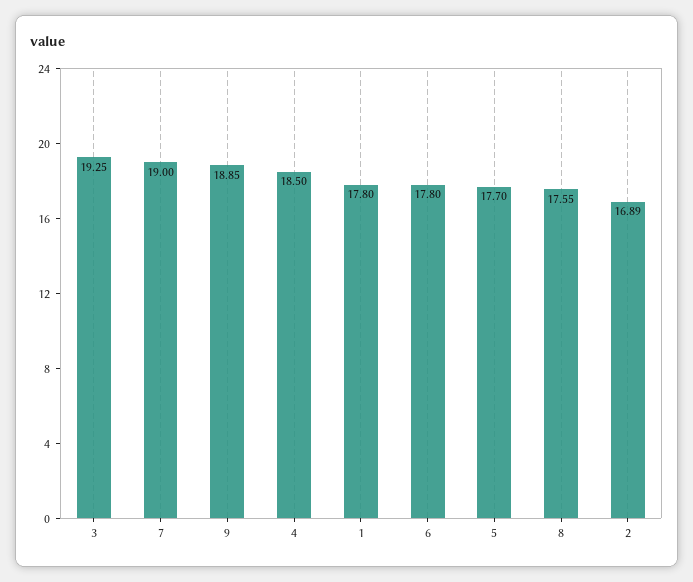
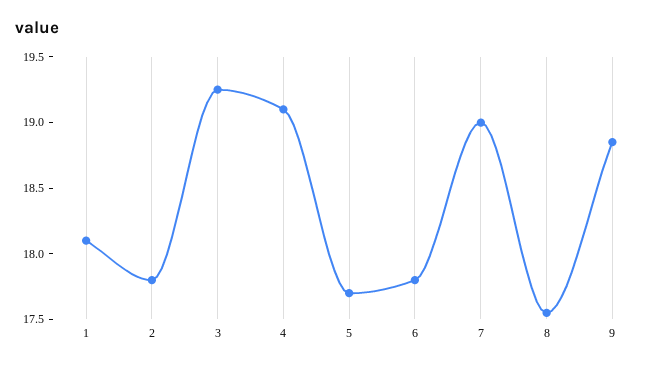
4: 18.5 -> 19.1
1: 17.8 -> 18.1
2: 16.89 -> 17.8

